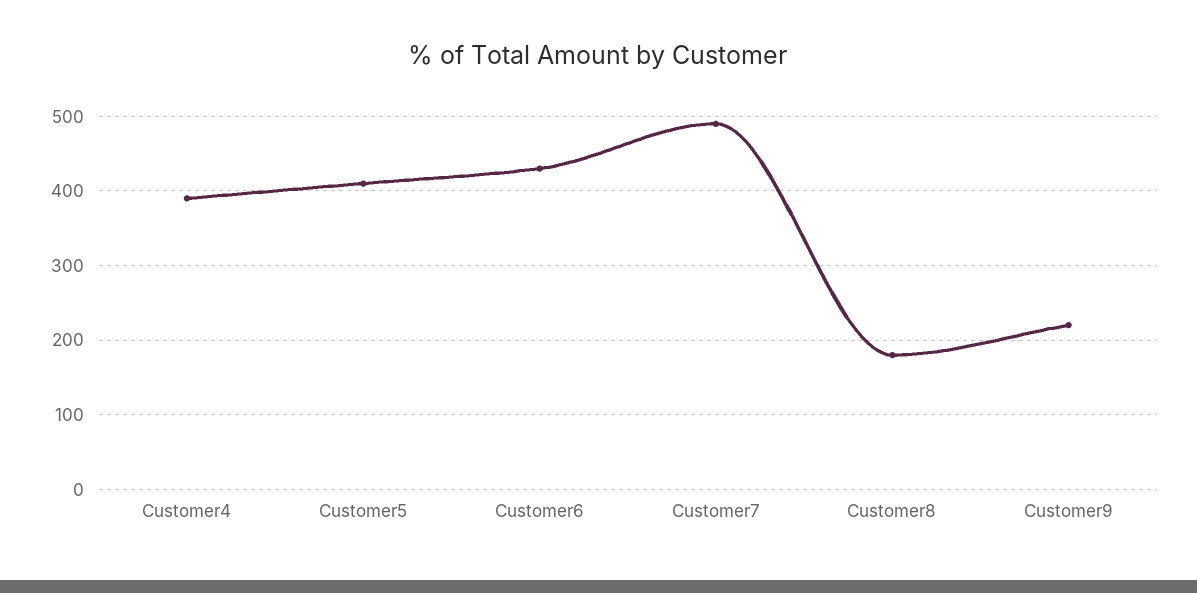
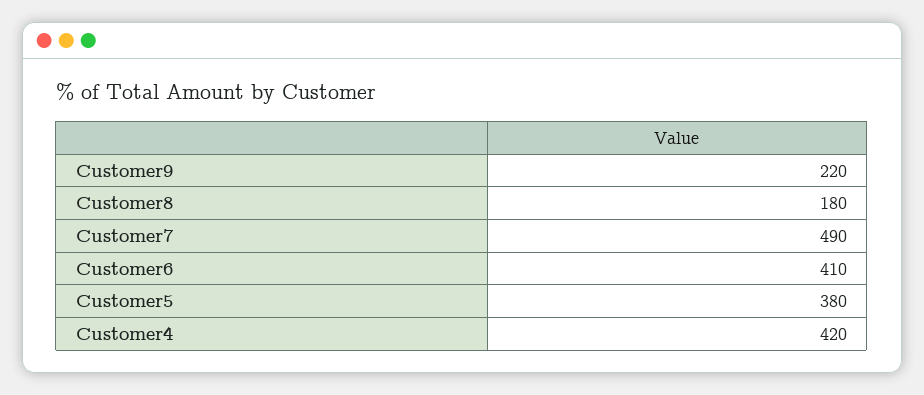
Customer4: 390 -> 420
Customer5: 410 -> 380
Customer6: 430 -> 410

